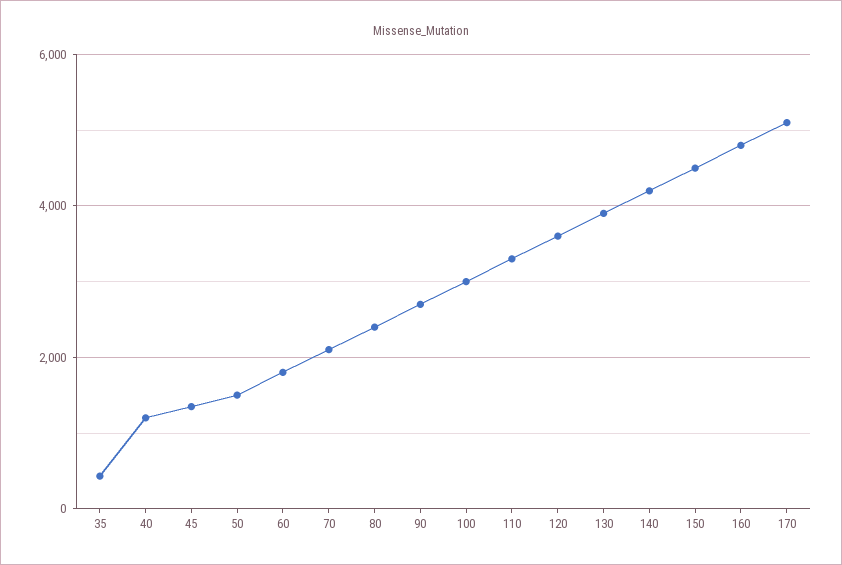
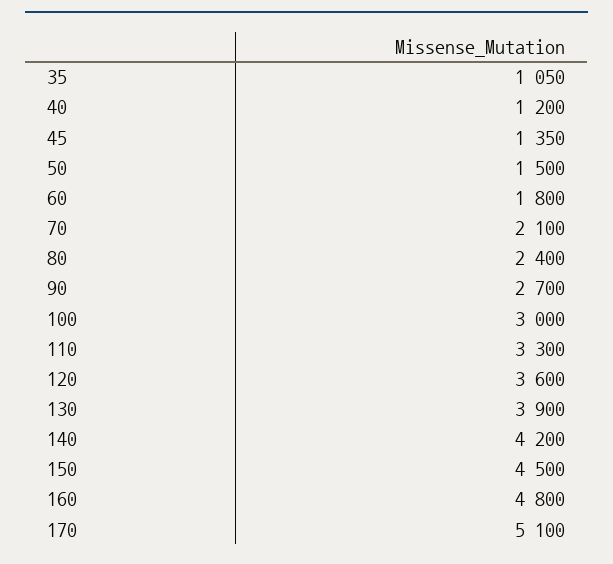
35: 400 -> 1050

